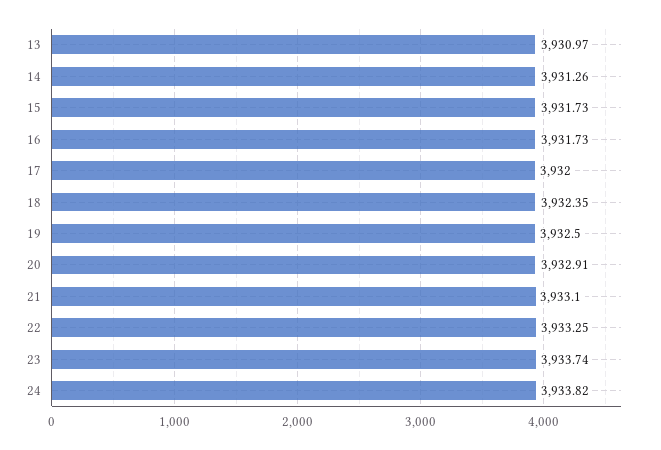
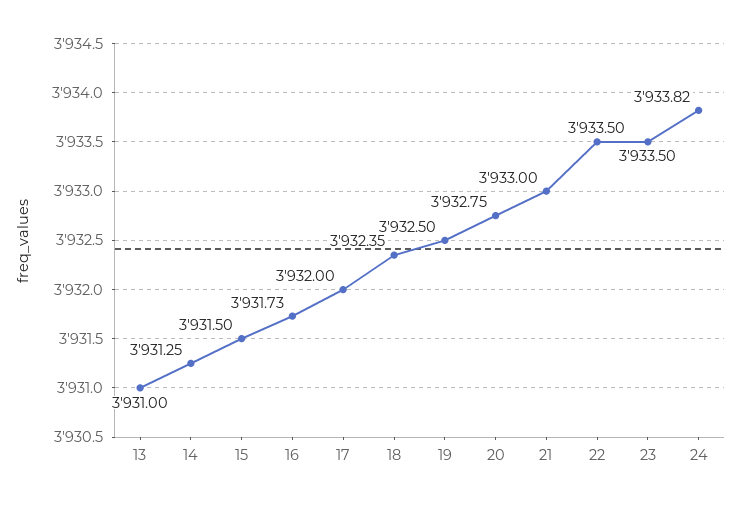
13: 3930.97 -> 3931
14: 3931.26 -> 3931.25
15: 3931.73 -> 3931.5
20: 3932.91 -> 3932.75
21: 3933.1 -> 3933
22: 3933.25 -> 3933.5
23: 3933.74 -> 3933.5

